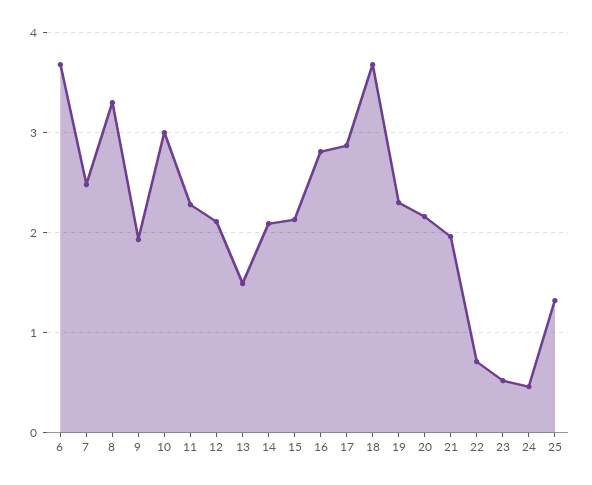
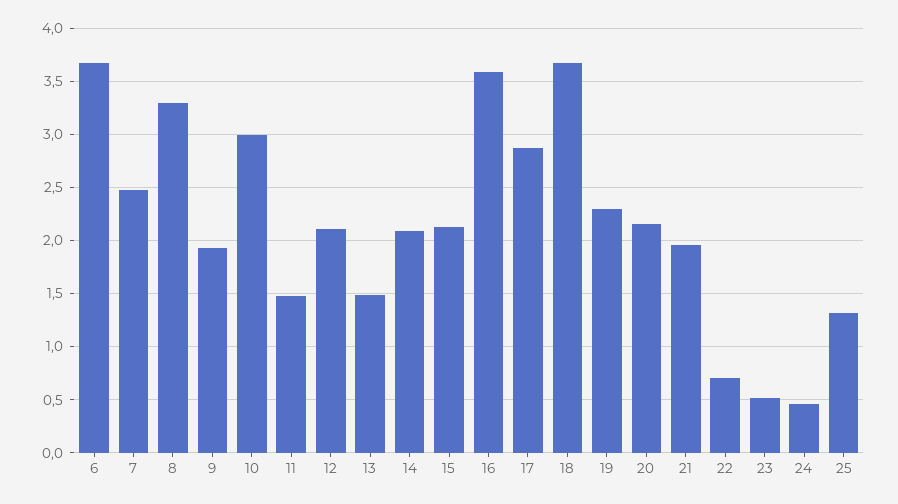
11: 2.3 -> 1.5
16: 2.8 -> 3.6

